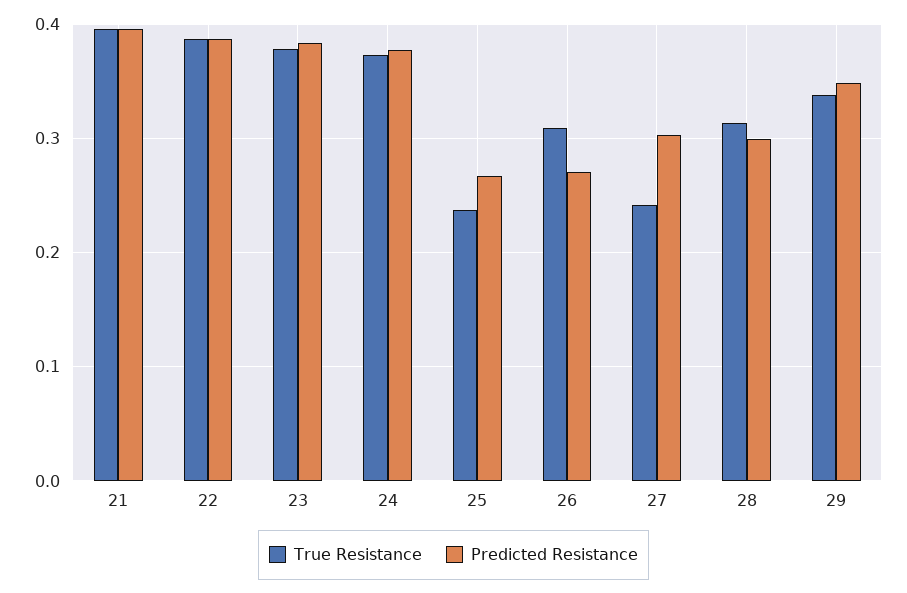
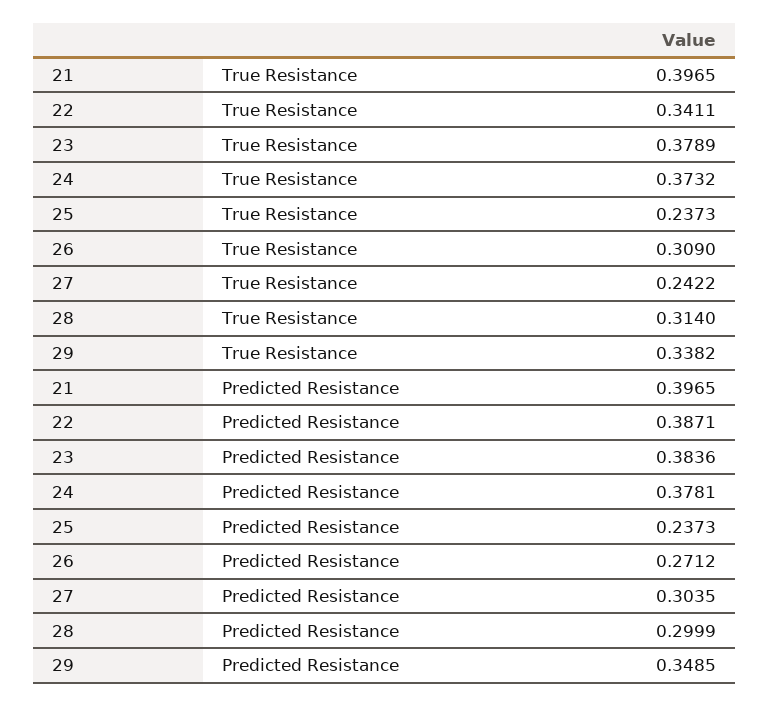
True Resistance, 22: 0.39 -> 0.3411
Predicted Resistance, 25: 0.27 -> 0.2373

